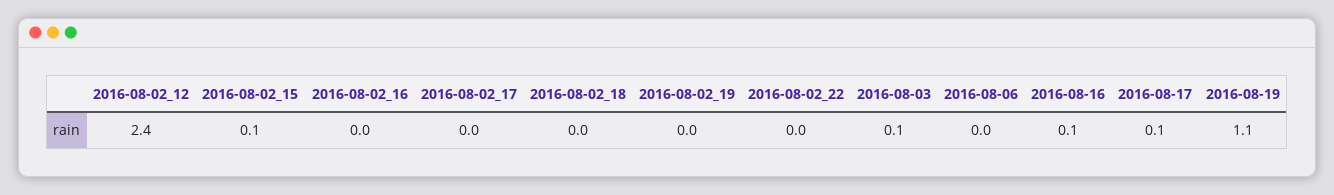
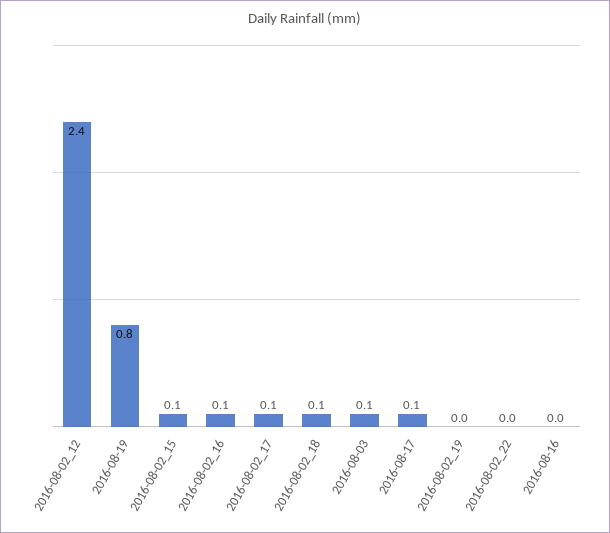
2016-08-02_16: 0 -> 0.1
2016-08-02_17: 0 -> 0.1
2016-08-02_18: 0 -> 0.1
2016-08-06: 0 -> none
2016-08-16: 0.1 -> 0
2016-08-19: 1.1 -> 0.8

